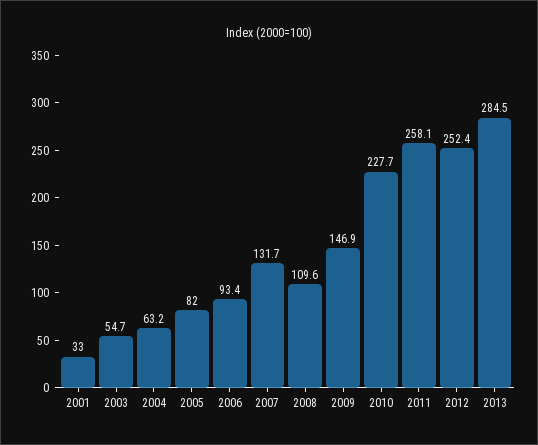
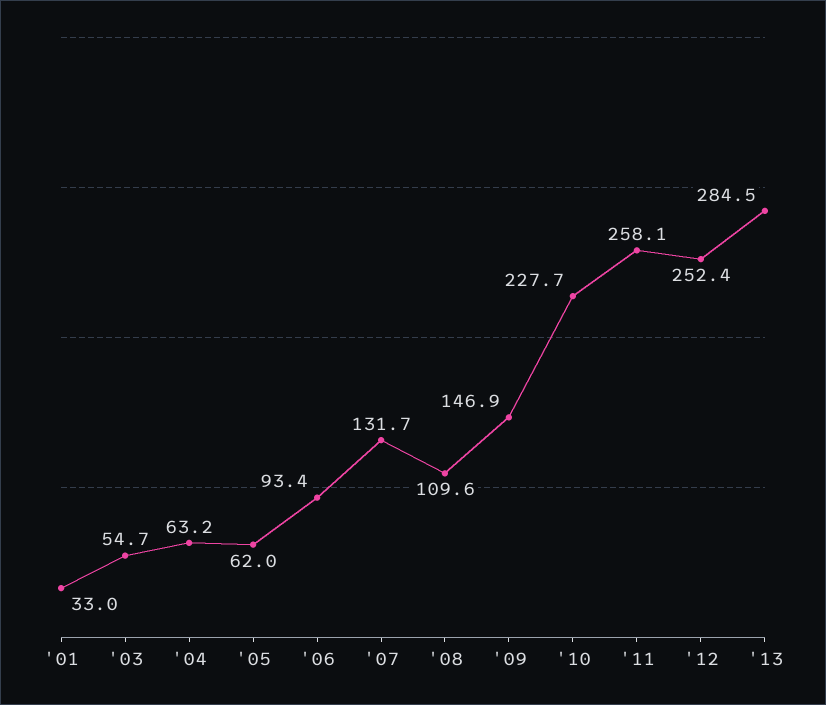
2005: 82 -> 62

